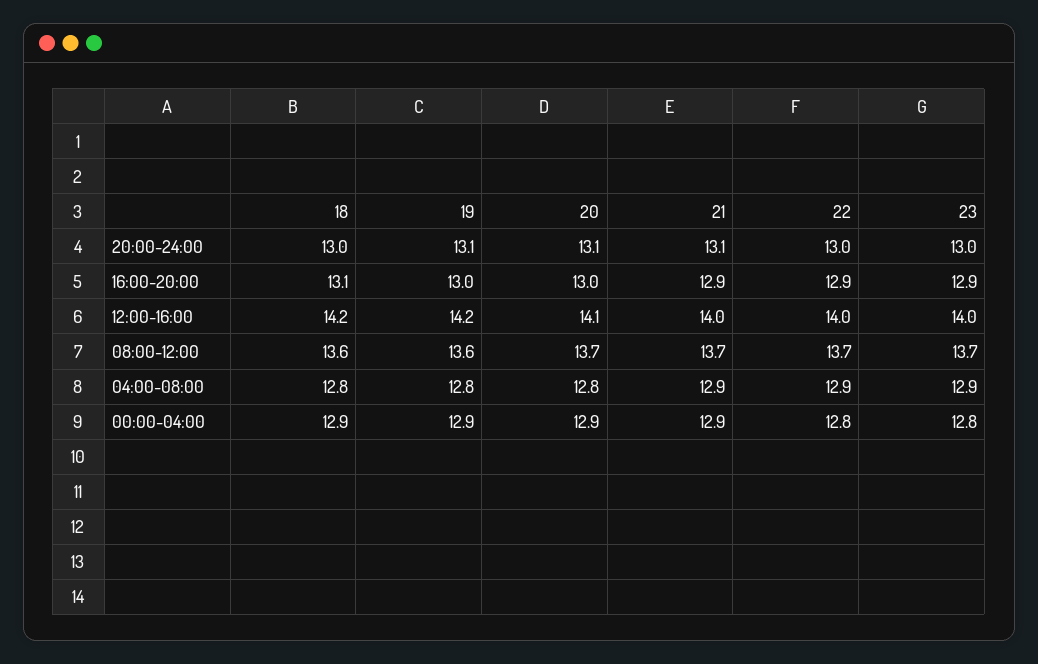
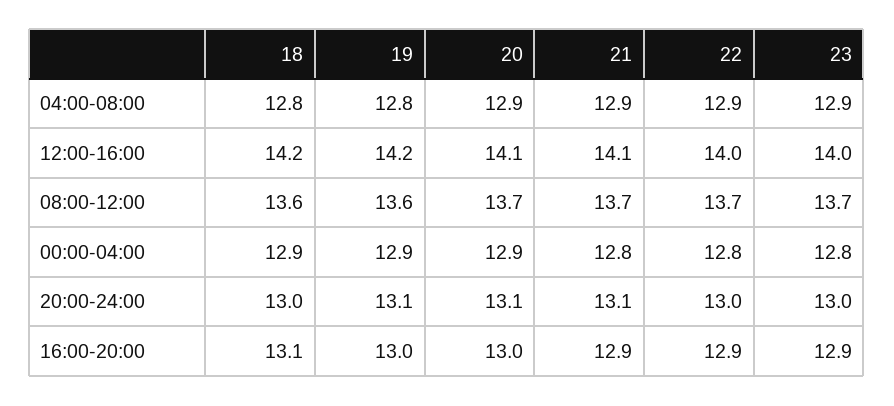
21, 12:00-16:00: 14 -> 14.1
20, 04:00-08:00: 12.8 -> 12.9
21, 00:00-04:00: 12.9 -> 12.8

